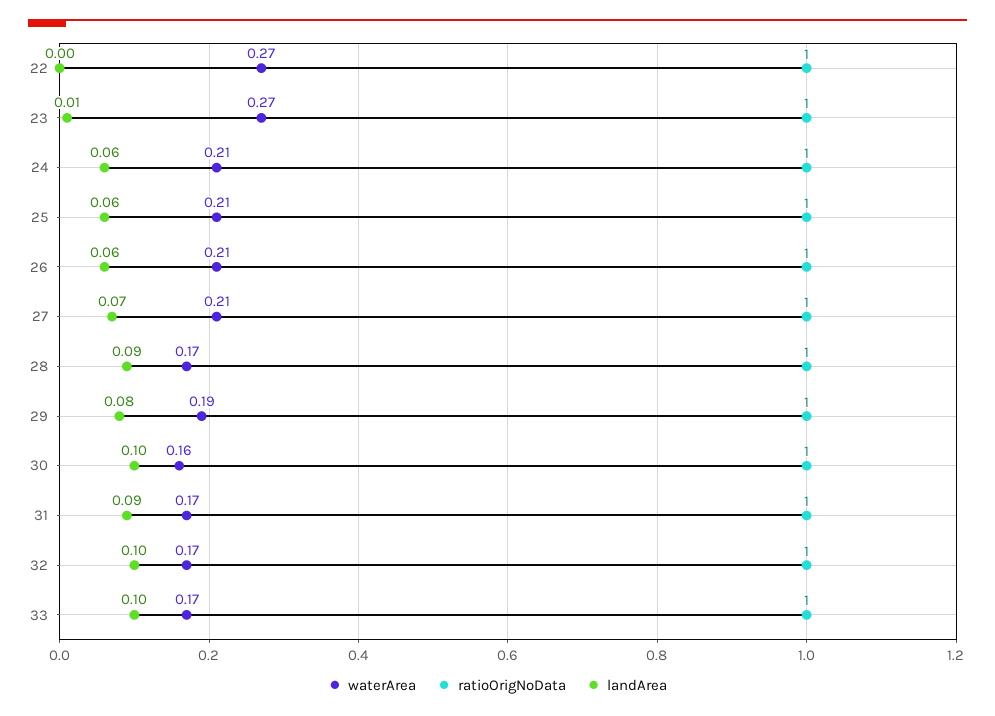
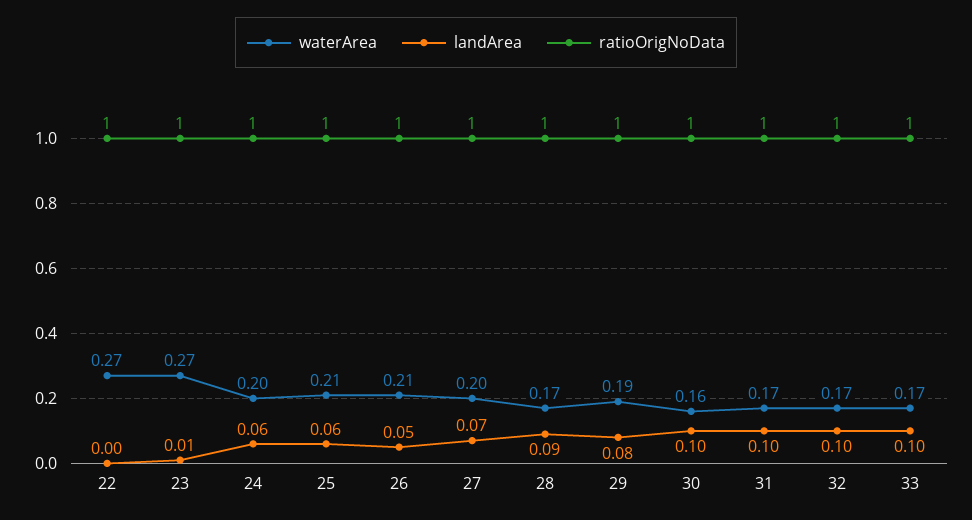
waterArea, 24: 0.21 -> 0.2
landArea, 26: 0.06 -> 0.05
waterArea, 27: 0.21 -> 0.2
landArea, 31: 0.09 -> 0.1

